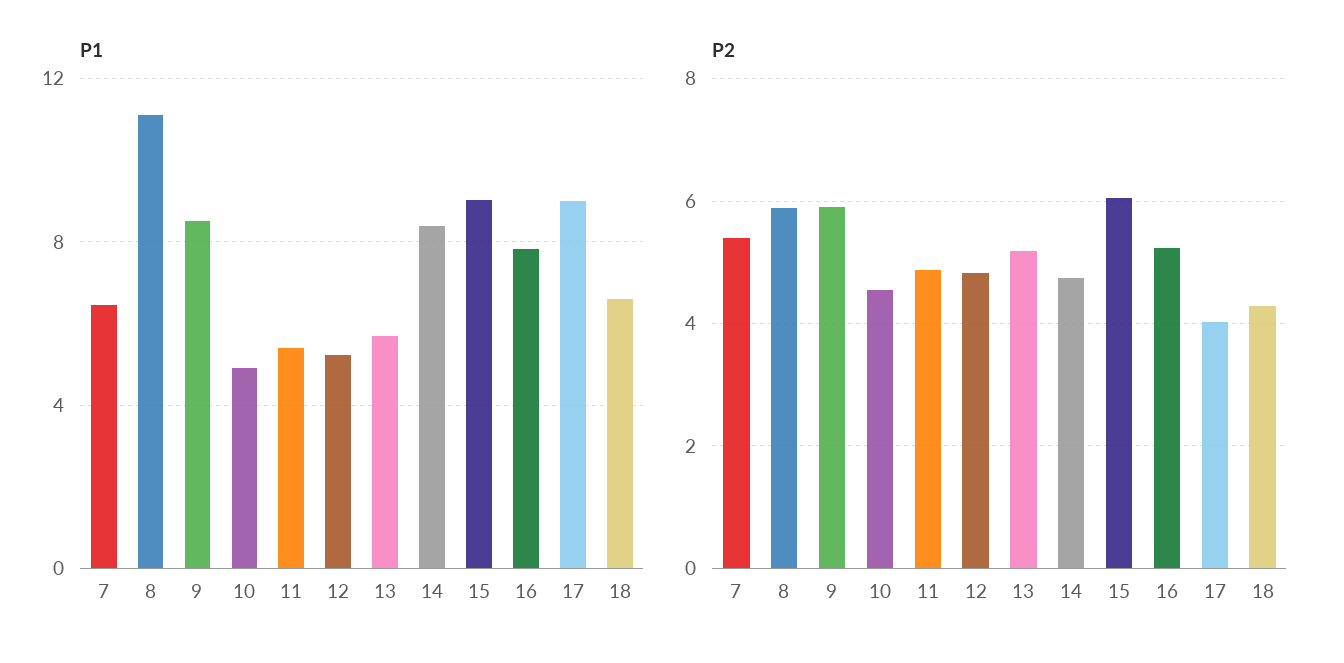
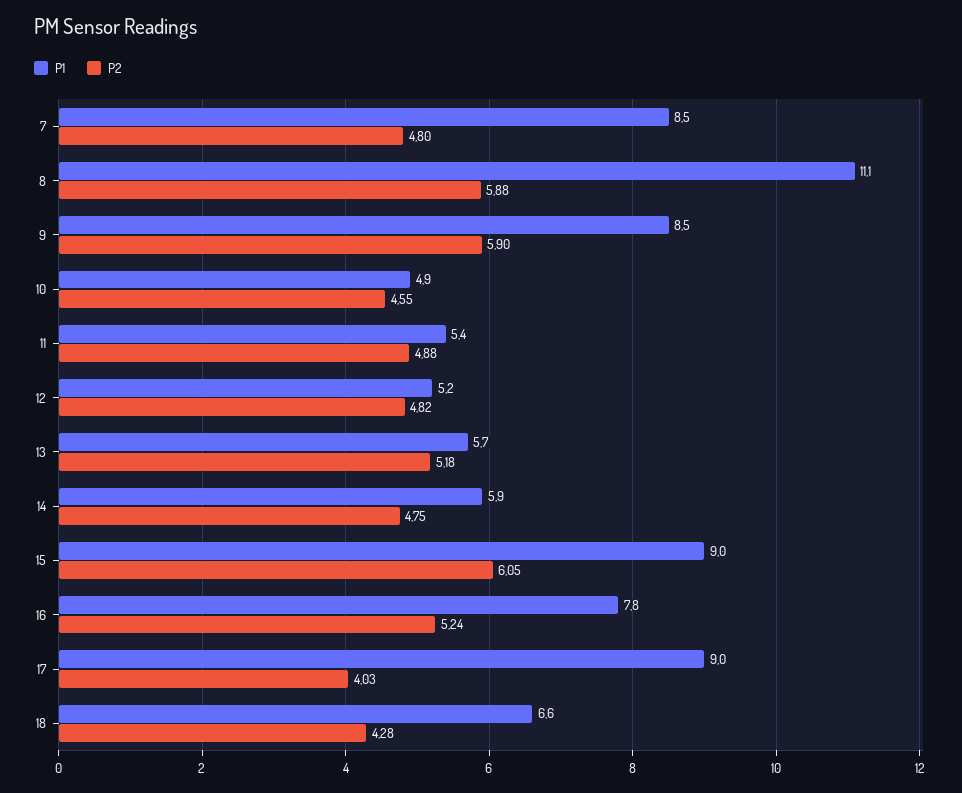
P1, 7: 6.5 -> 8.5
P1, 14: 8.5 -> 5.9
P2, 7: 5.4 -> 4.8

